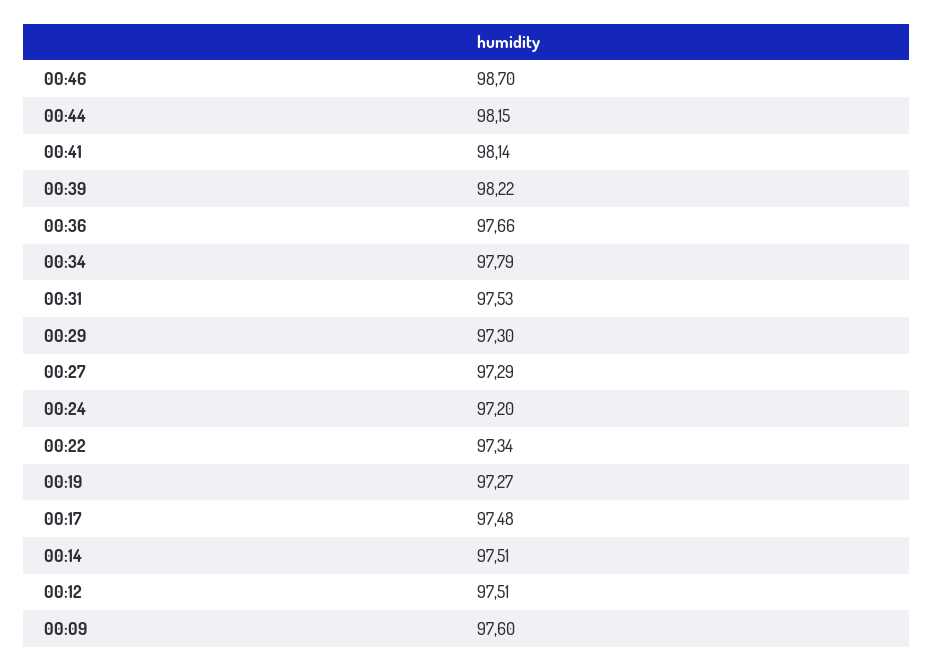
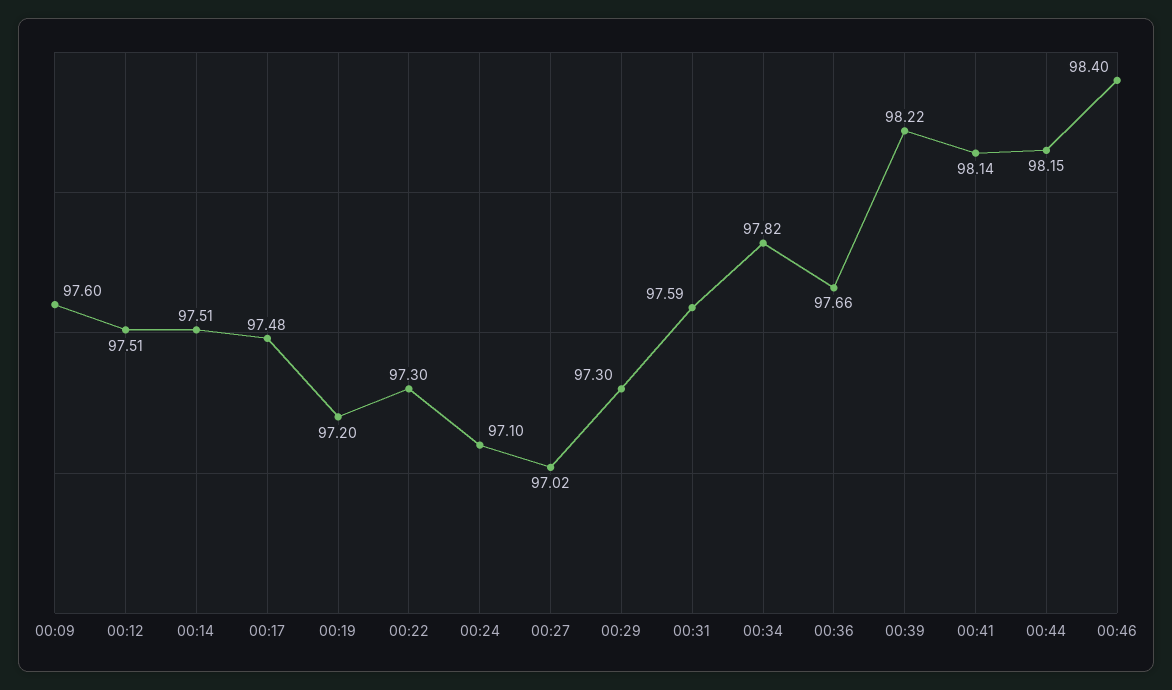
00:46: 98.7 -> 98.4
00:34: 97.79 -> 97.82
00:31: 97.53 -> 97.59
00:27: 97.29 -> 97.02
00:24: 97.2 -> 97.1
00:22: 97.34 -> 97.3
00:19: 97.27 -> 97.2

